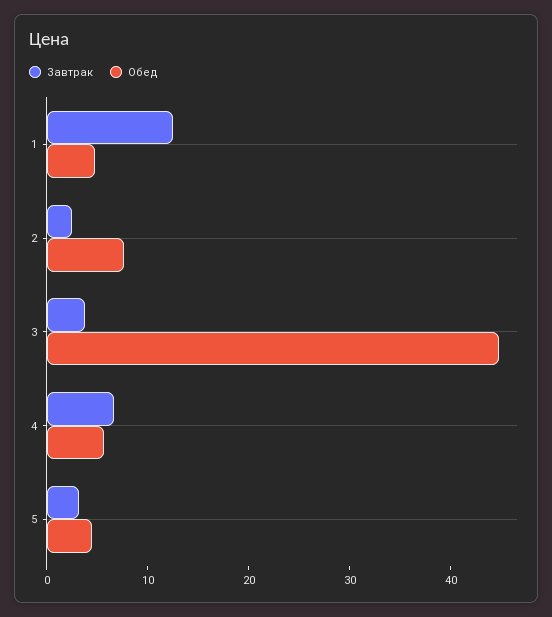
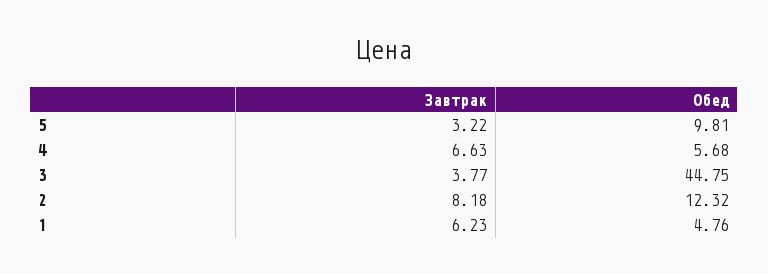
Завтрак, 1: 12 -> 6.23
Завтрак, 2: 2 -> 8.18
Обед, 2: 8 -> 12.32
Обед, 5: 4 -> 9.81

